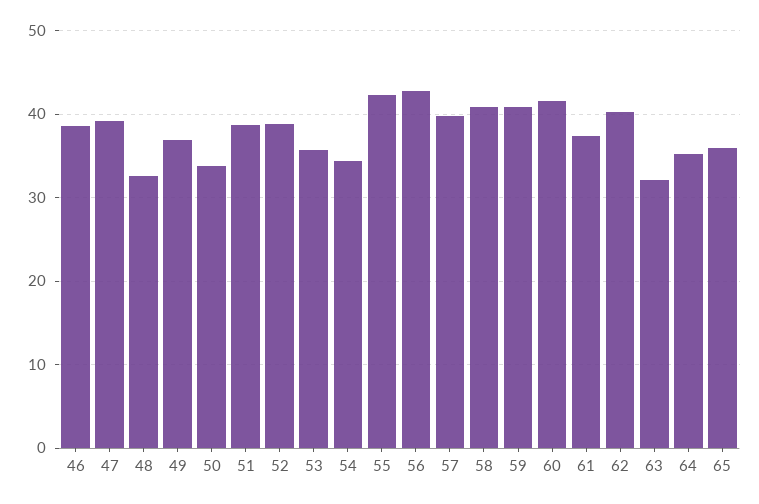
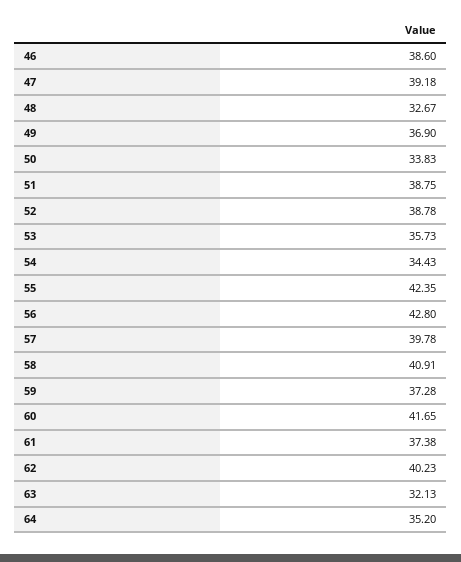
59: 41 -> 37.28
65: 36 -> none

